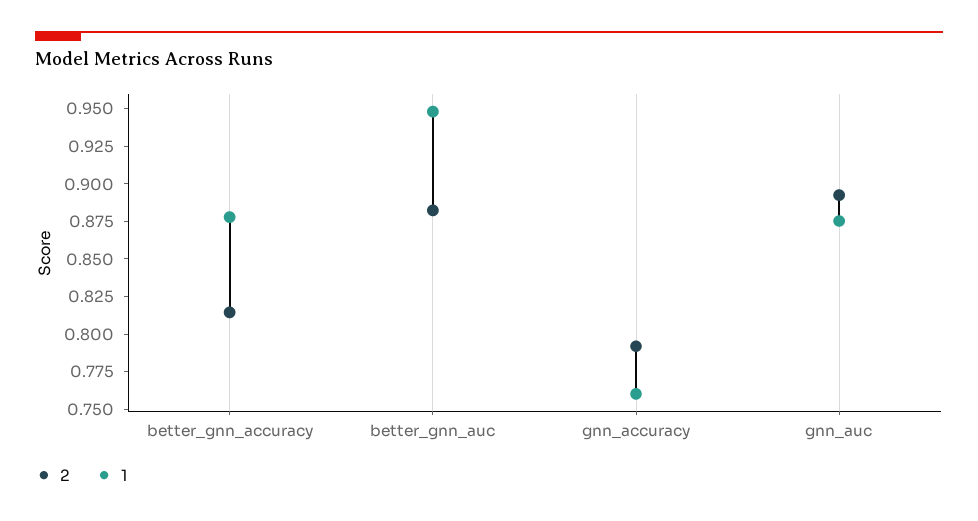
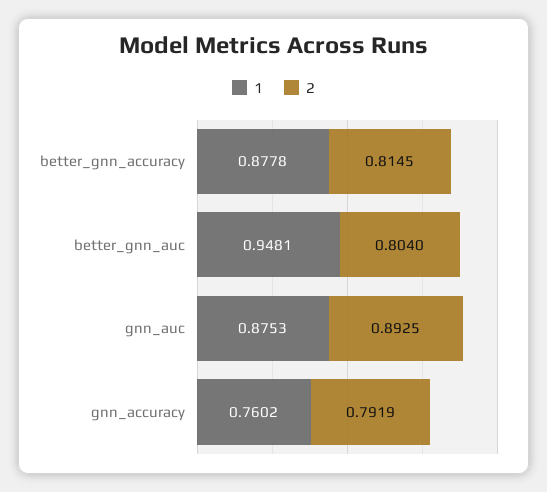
2, better_gnn_auc: 0.875 -> 0.804

